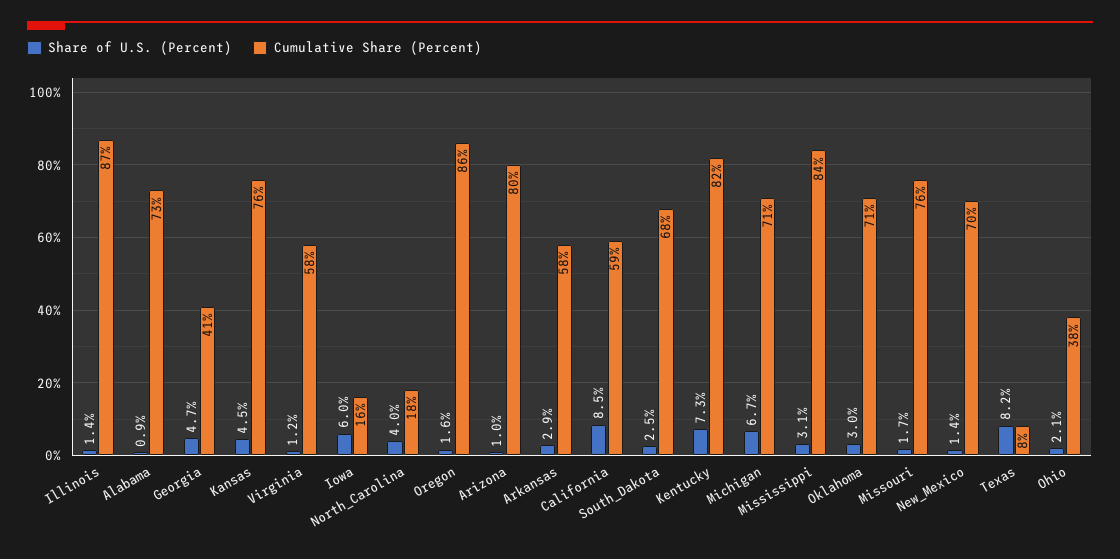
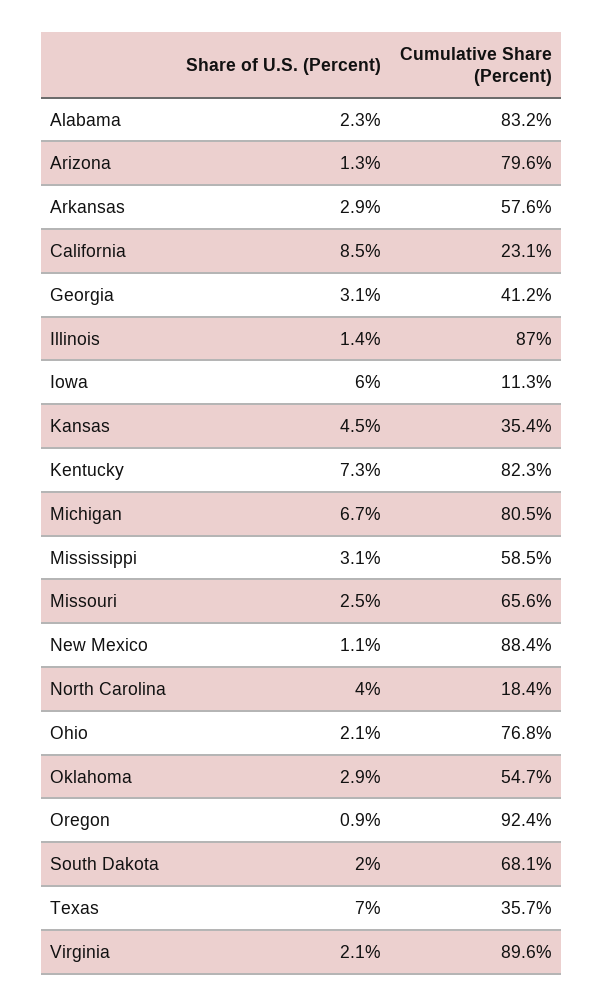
Share of U.S. (Percent), Alabama: 0.9 -> 2.3
Cumulative Share (Percent), Alabama: 73 -> 83.2
Share of U.S. (Percent), Georgia: 4.7 -> 3.1
Cumulative Share (Percent), Kansas: 76 -> 35.4
Share of U.S. (Percent), Virginia: 1.2 -> 2.1
Cumulative Share (Percent), Virginia: 58 -> 89.6
Cumulative Share (Percent), Iowa: 16 -> 11.3
Share of U.S. (Percent), Oregon: 1.6 -> 0.9
Cumulative Share (Percent), Oregon: 86 -> 92.4
Share of U.S. (Percent), Arizona: 1 -> 1.3
Cumulative Share (Percent), California: 59 -> 23.1
Share of U.S. (Percent), South_Dakota: 2.5 -> 2
Cumulative Share (Percent), Michigan: 71 -> 80.5
Cumulative Share (Percent), Mississippi: 84 -> 58.5
Share of U.S. (Percent), Oklahoma: 3 -> 2.9
Cumulative Share (Percent), Oklahoma: 71 -> 54.7
Share of U.S. (Percent), Missouri: 1.7 -> 2.5
Cumulative Share (Percent), Missouri: 76 -> 65.6
Share of U.S. (Percent), New_Mexico: 1.4 -> 1.1
Cumulative Share (Percent), New_Mexico: 70 -> 88.4
Share of U.S. (Percent), Texas: 8.2 -> 7
Cumulative Share (Percent), Texas: 8 -> 35.7
Cumulative Share (Percent), Ohio: 38 -> 76.8

